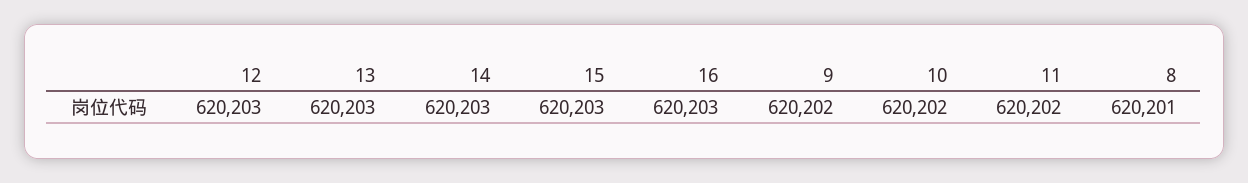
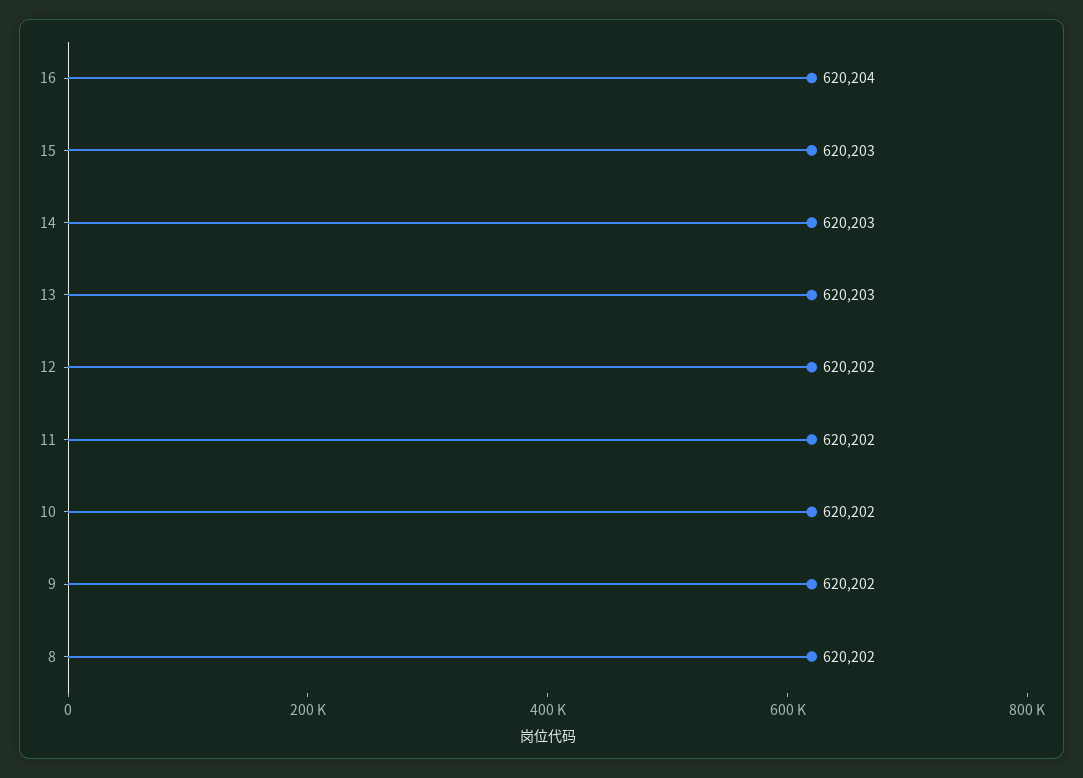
12: 620203 -> 620202
16: 620203 -> 620204
8: 620201 -> 620202

